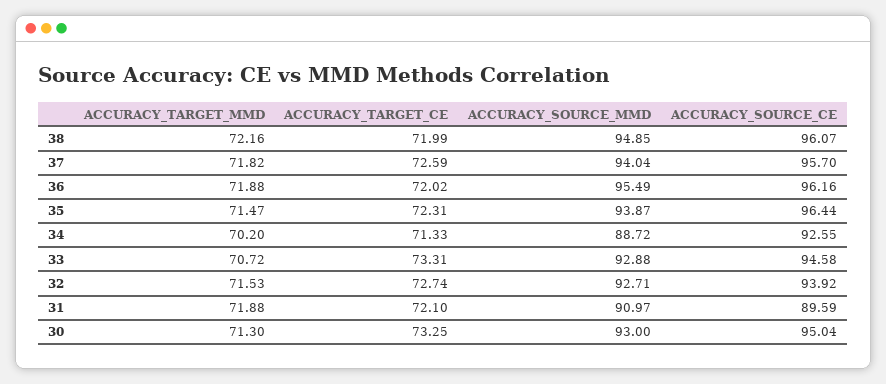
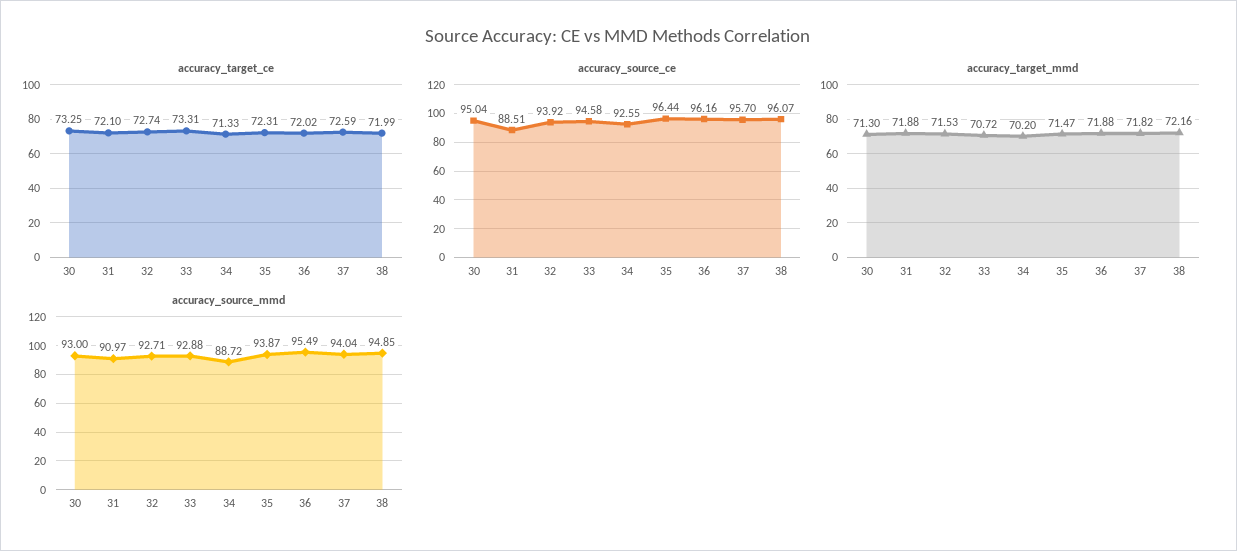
ACCURACY_SOURCE_CE, 31: 89.59 -> 88.51

